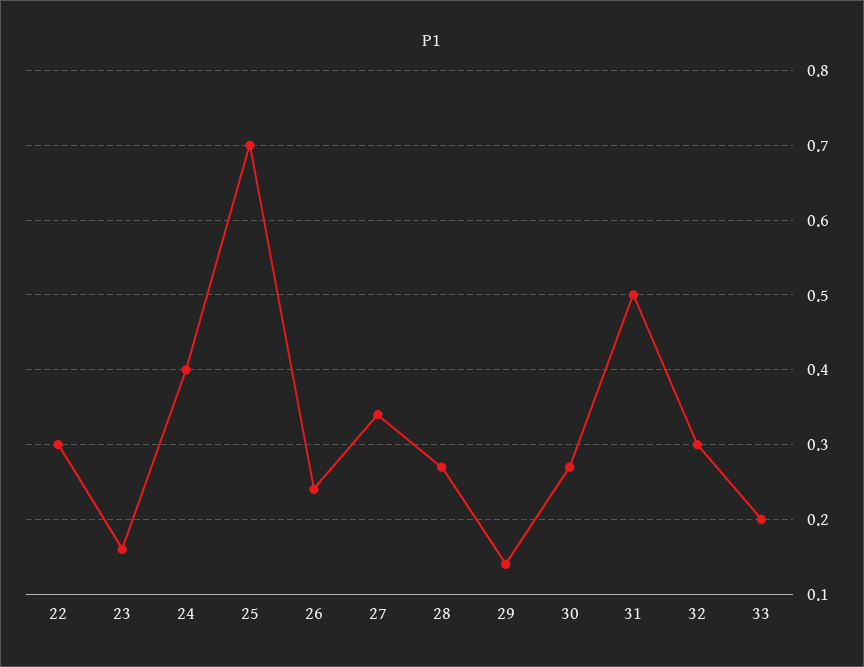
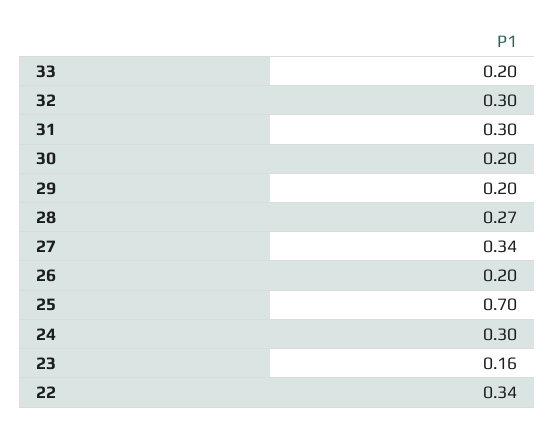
22: 0.3 -> 0.34
24: 0.4 -> 0.3
26: 0.24 -> 0.2
29: 0.14 -> 0.2
30: 0.27 -> 0.2
31: 0.5 -> 0.3

